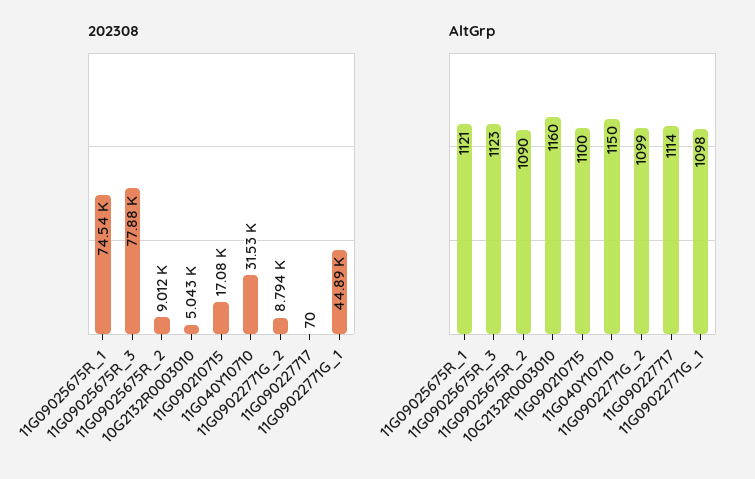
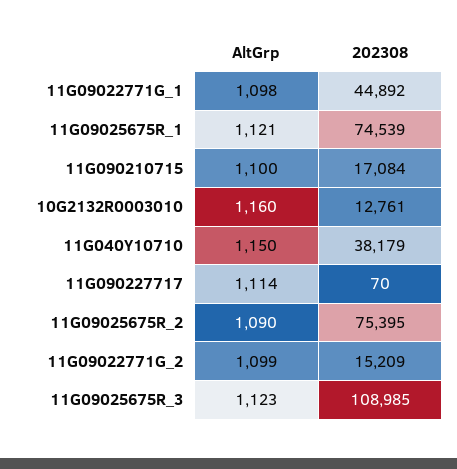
202308, 11G09025675R_3: 77880 -> 108985
202308, 11G09025675R_2: 9012 -> 75395
202308, 10G2132R0003010: 5043 -> 12761
202308, 11G040Y10710: 31530 -> 38179
202308, 11G09022771G_2: 8794 -> 15209

